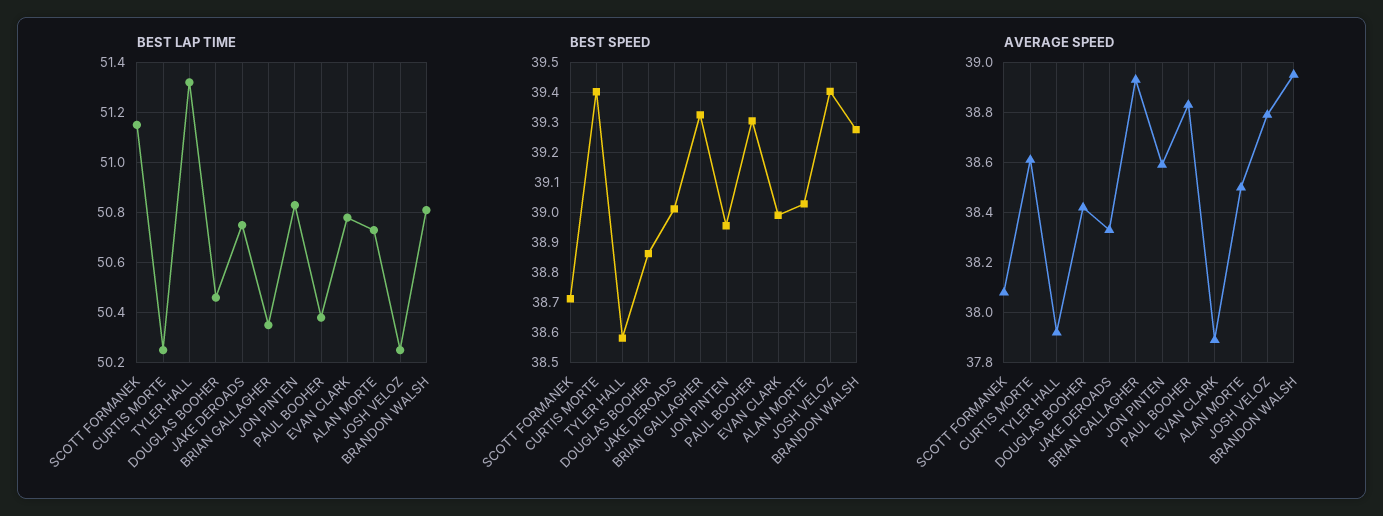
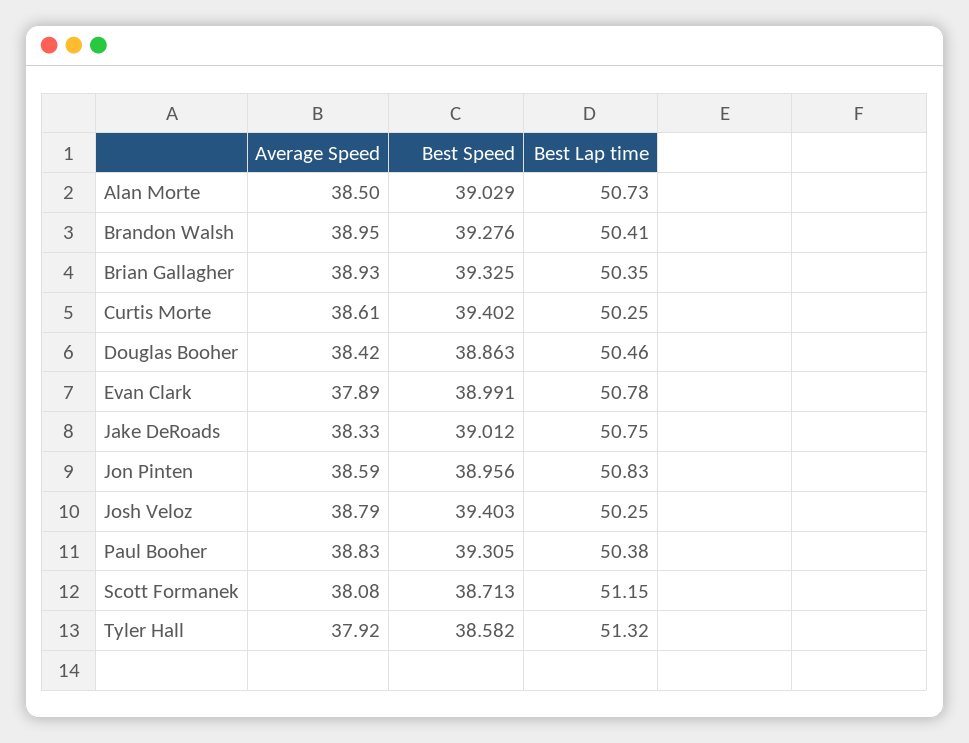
BEST LAP TIME, BRANDON WALSH: 50.8 -> 50.41

